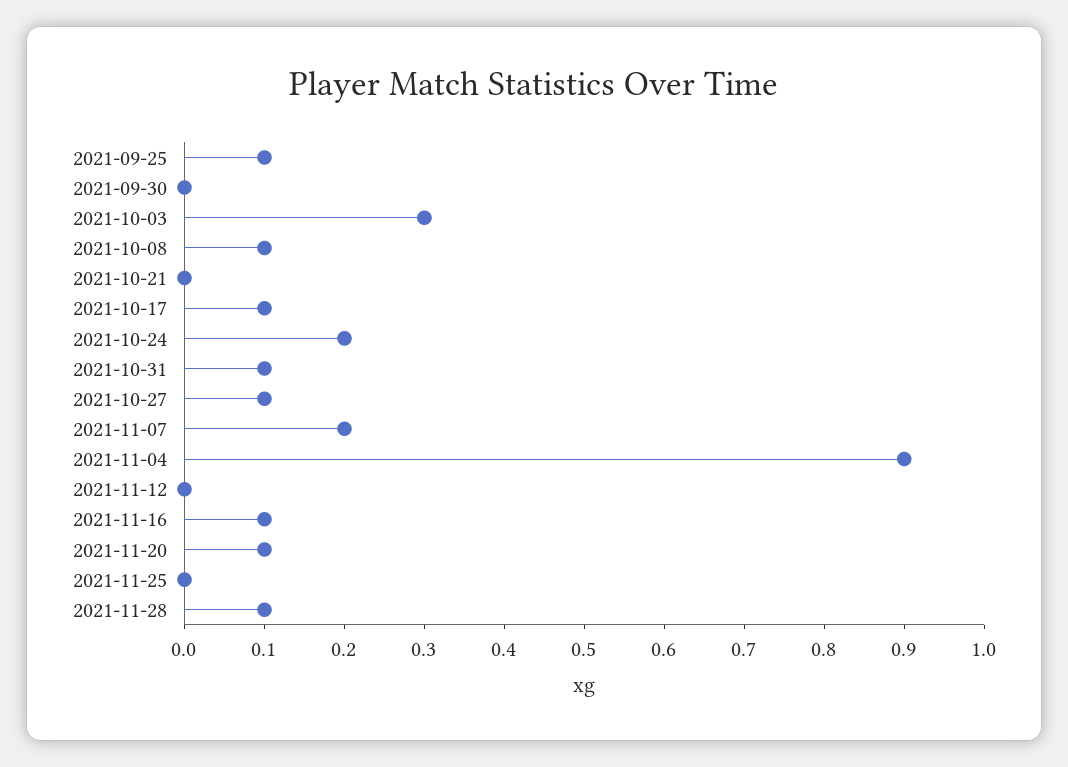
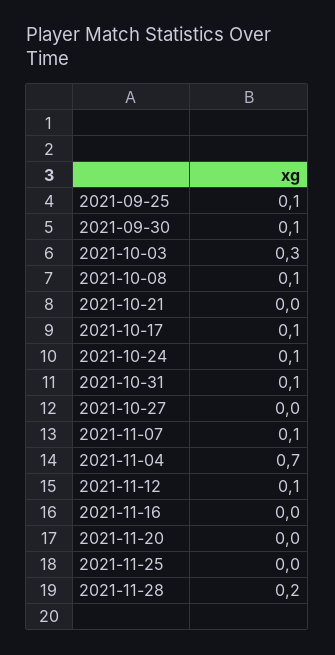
2021-09-30: 0 -> 0.1
2021-10-24: 0.2 -> 0.1
2021-10-27: 0.1 -> 0
2021-11-07: 0.2 -> 0.1
2021-11-04: 0.9 -> 0.7
2021-11-12: 0 -> 0.1
2021-11-16: 0.1 -> 0
2021-11-20: 0.1 -> 0
2021-11-28: 0.1 -> 0.2

